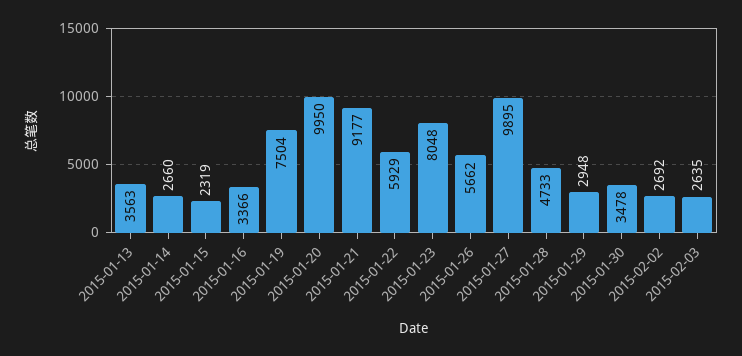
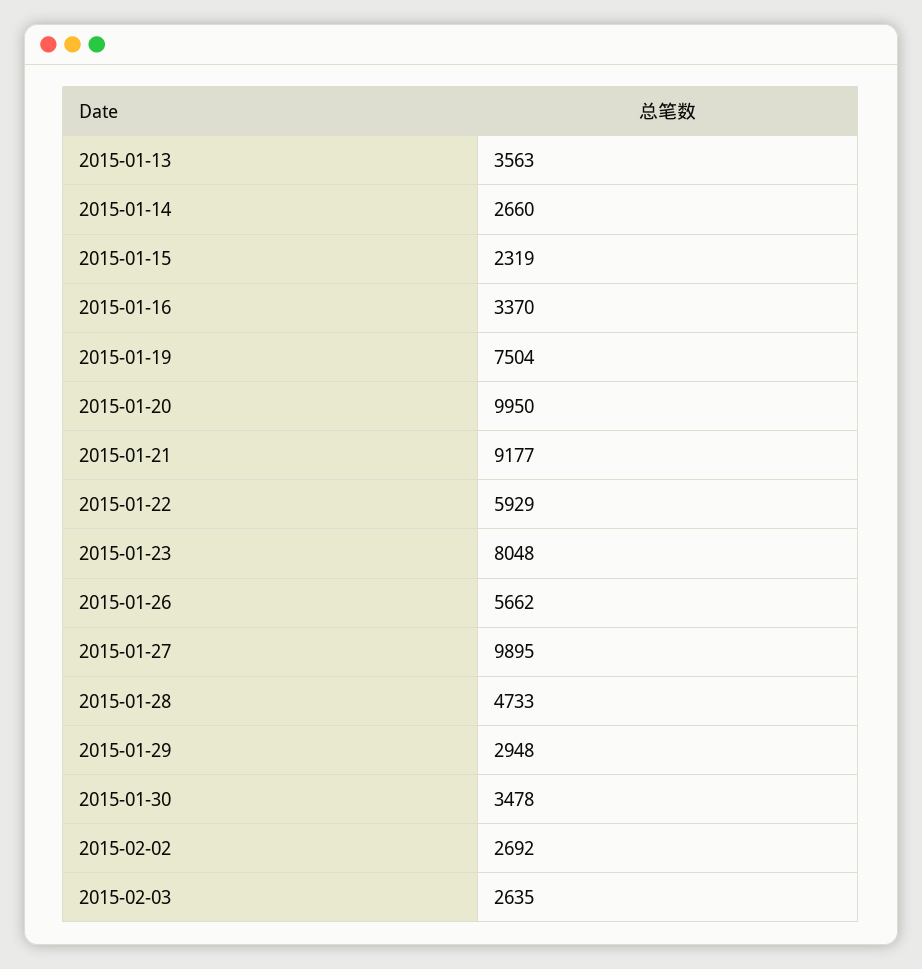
2015-01-16: 3366 -> 3370

